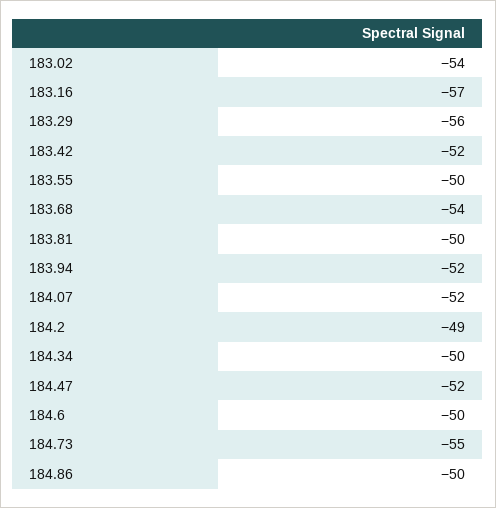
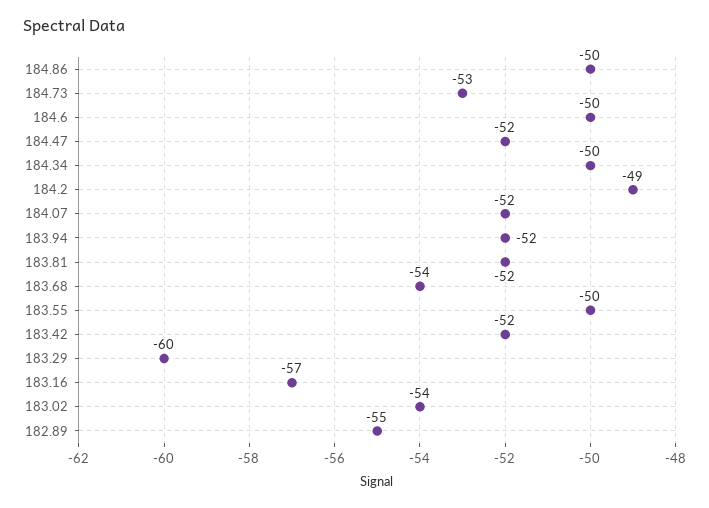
183.29: -56 -> -60
183.81: -50 -> -52
184.73: -55 -> -53
182.89: none -> -55

